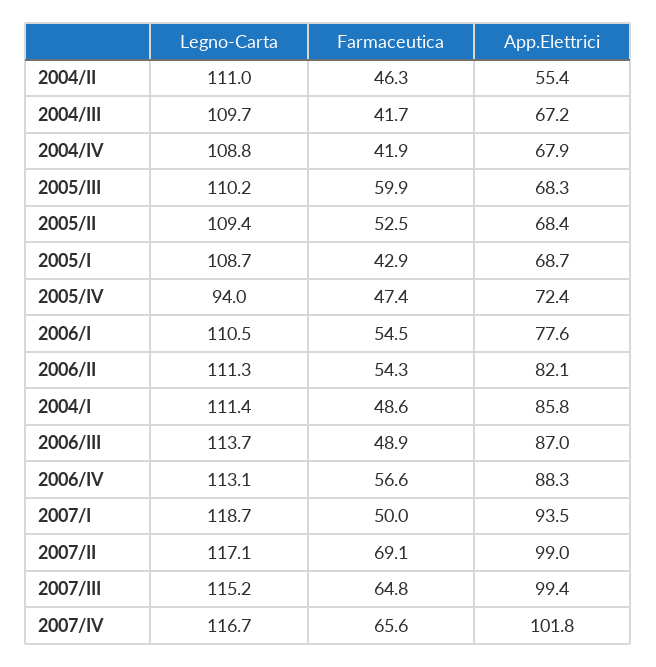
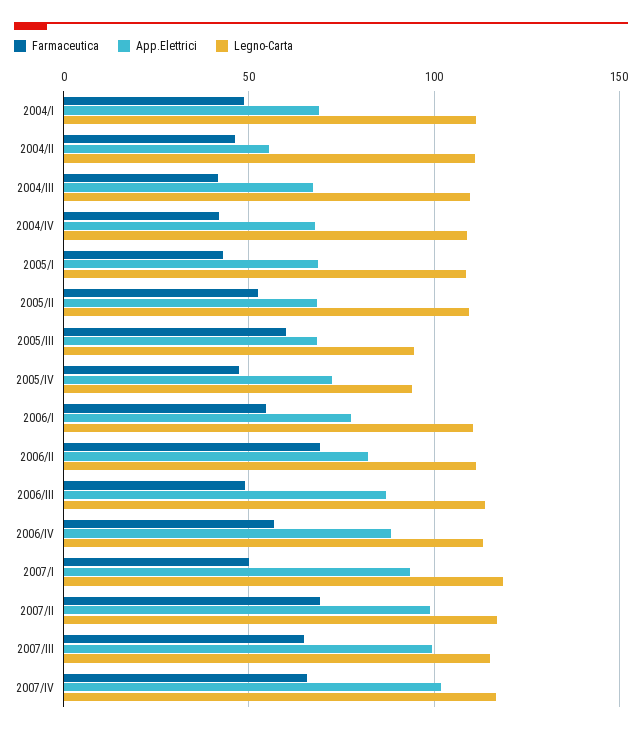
Legno-Carta, 2005/III: 110.2 -> 95
Farmaceutica, 2006/II: 54.3 -> 70
App.Elettrici, 2004/I: 85.8 -> 70

